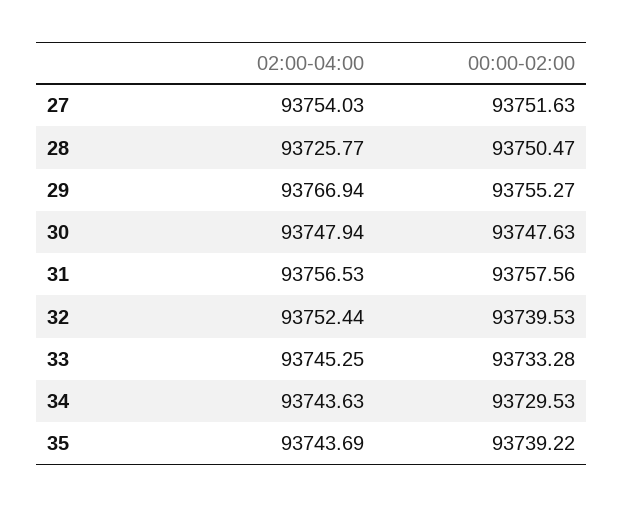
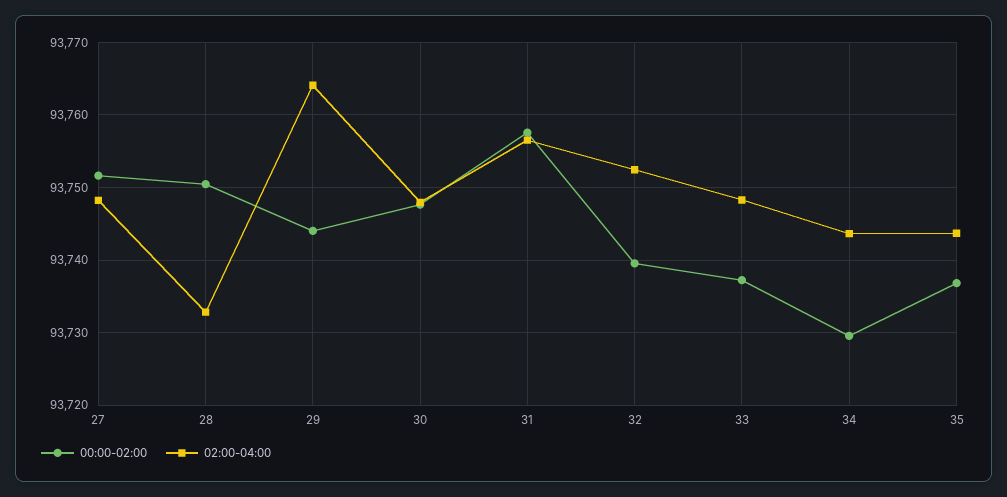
02:00-04:00, 27: 93754.03 -> 93748
02:00-04:00, 28: 93725.77 -> 93733
02:00-04:00, 29: 93766.94 -> 93764
00:00-02:00, 29: 93755.27 -> 93744
02:00-04:00, 33: 93745.25 -> 93748
00:00-02:00, 33: 93733.28 -> 93737
00:00-02:00, 35: 93739.22 -> 93737

